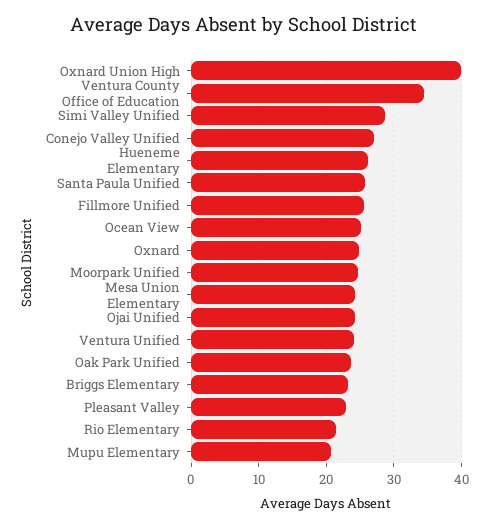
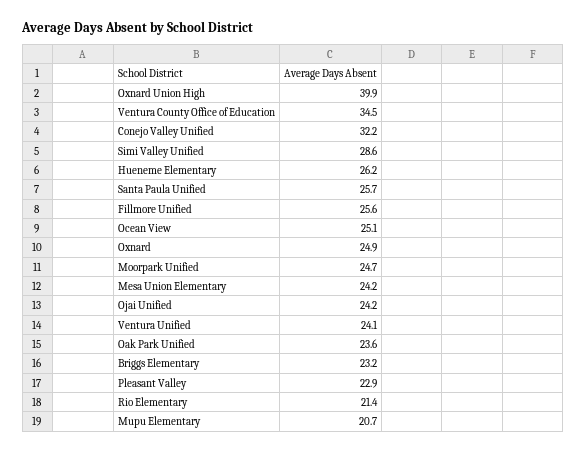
Conejo Valley Unified: 27 -> 32.2

